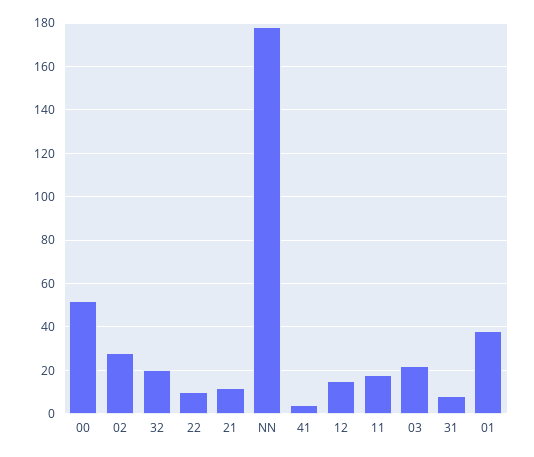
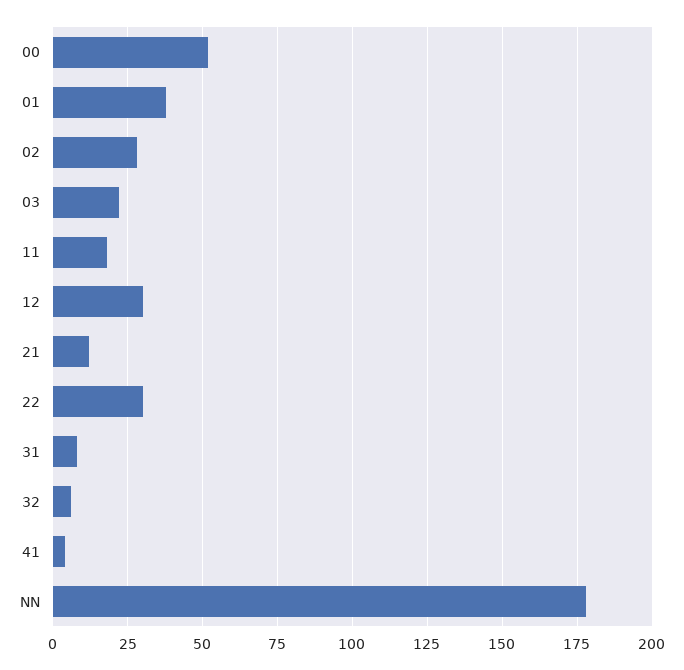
32: 20 -> 5
22: 10 -> 30
12: 15 -> 30

